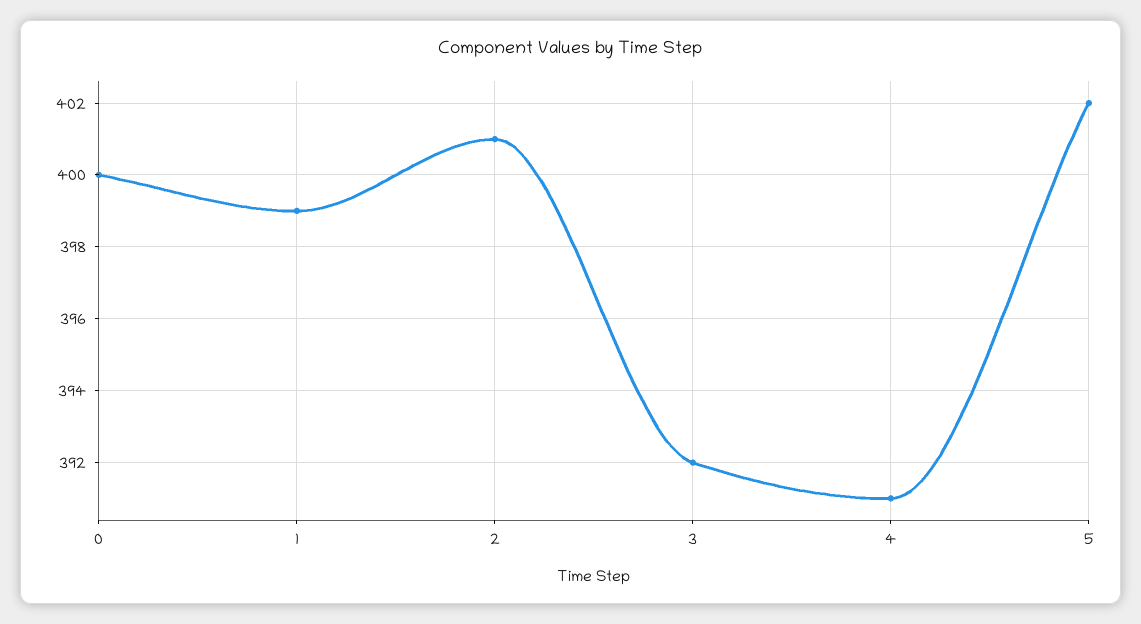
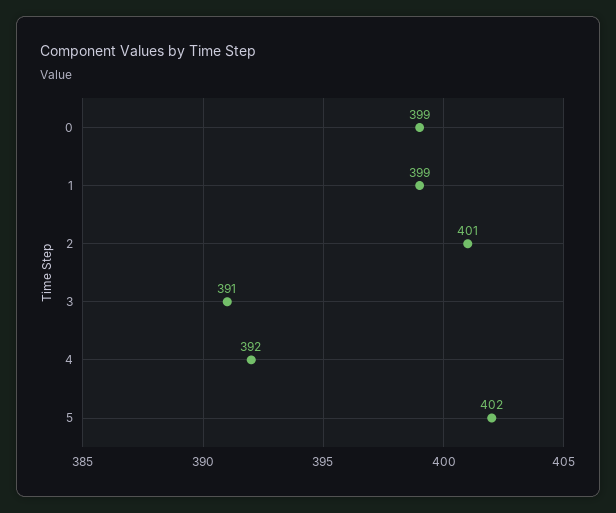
0: 400 -> 399
3: 392 -> 391
4: 391 -> 392

